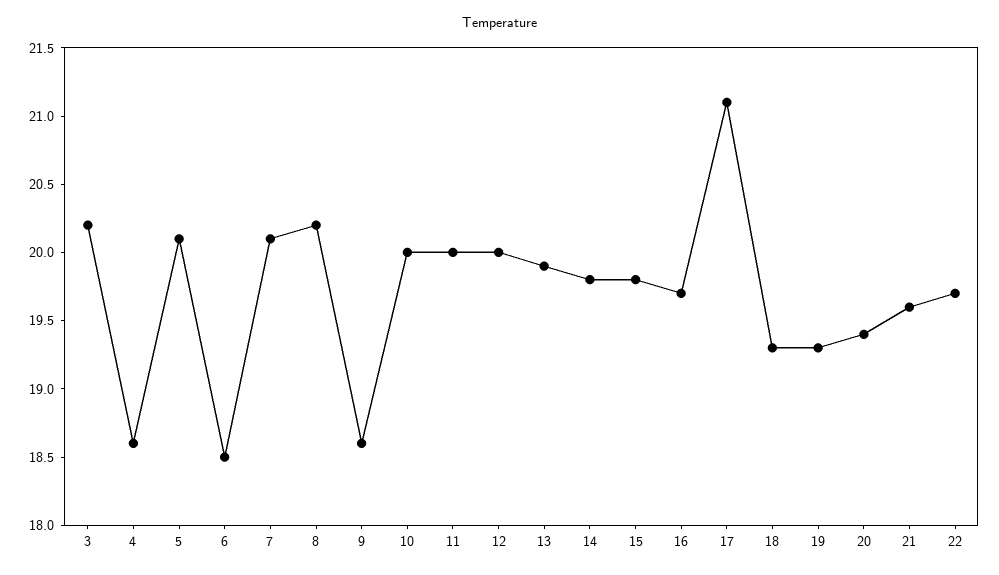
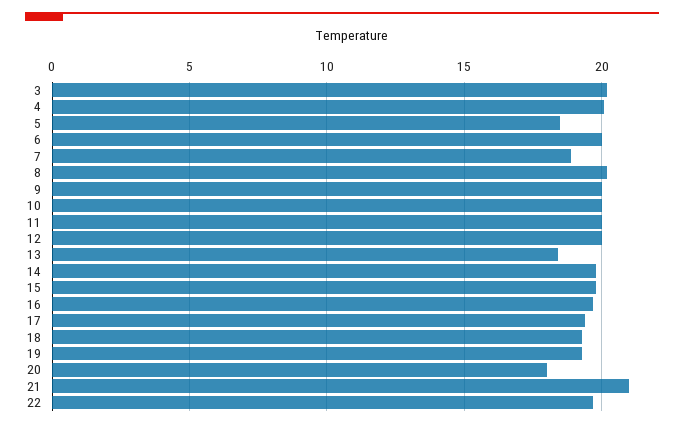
4: 18.6 -> 20
5: 20.1 -> 18.5
6: 18.5 -> 20
7: 20.1 -> 19
9: 18.6 -> 20
13: 19.9 -> 18.5
17: 21.1 -> 19.5
20: 19.4 -> 18
21: 19.6 -> 21

